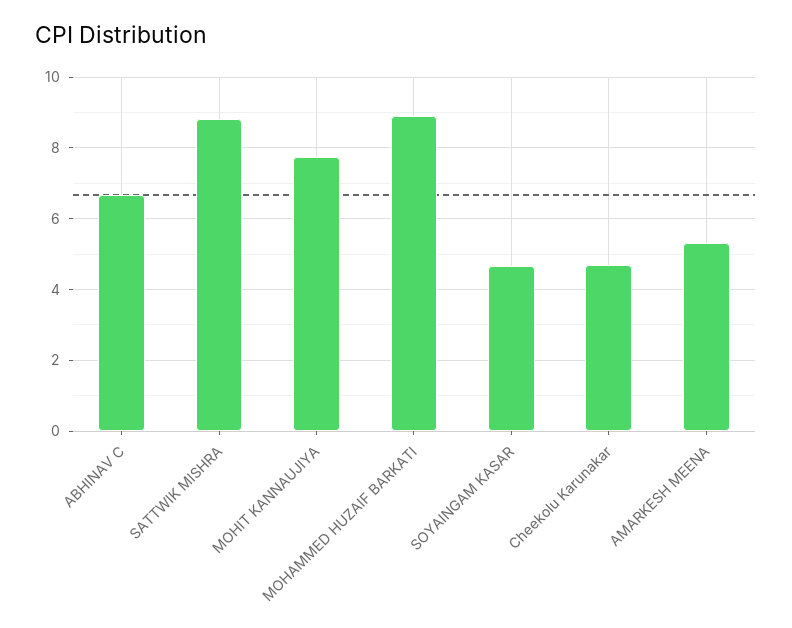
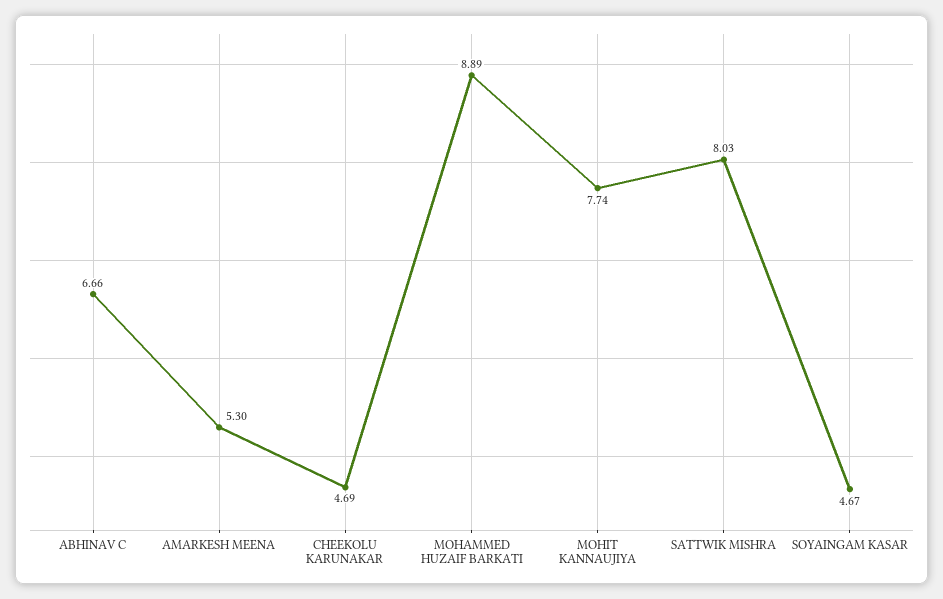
SATTWIK MISHRA: 8.8 -> 8.03

